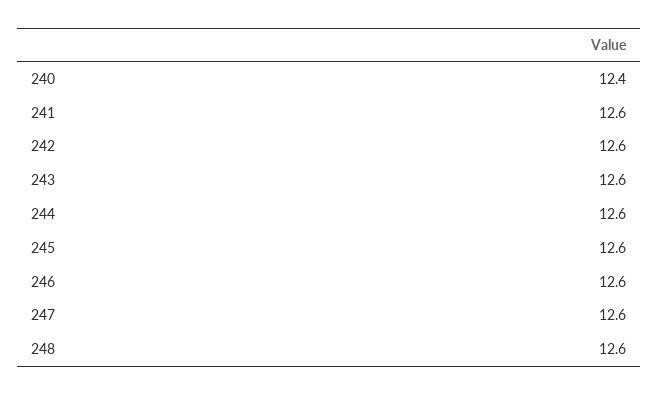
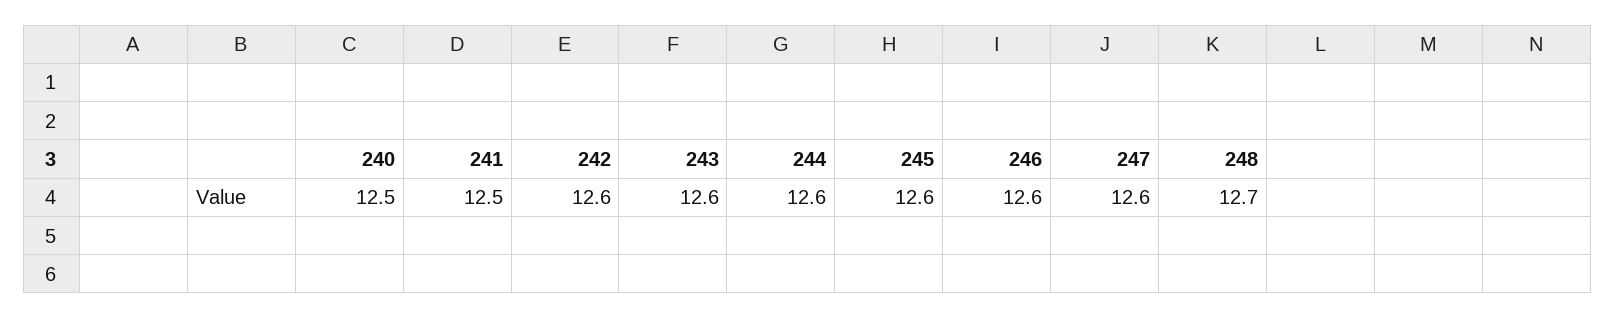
240: 12.4 -> 12.5
241: 12.6 -> 12.5
248: 12.6 -> 12.7

